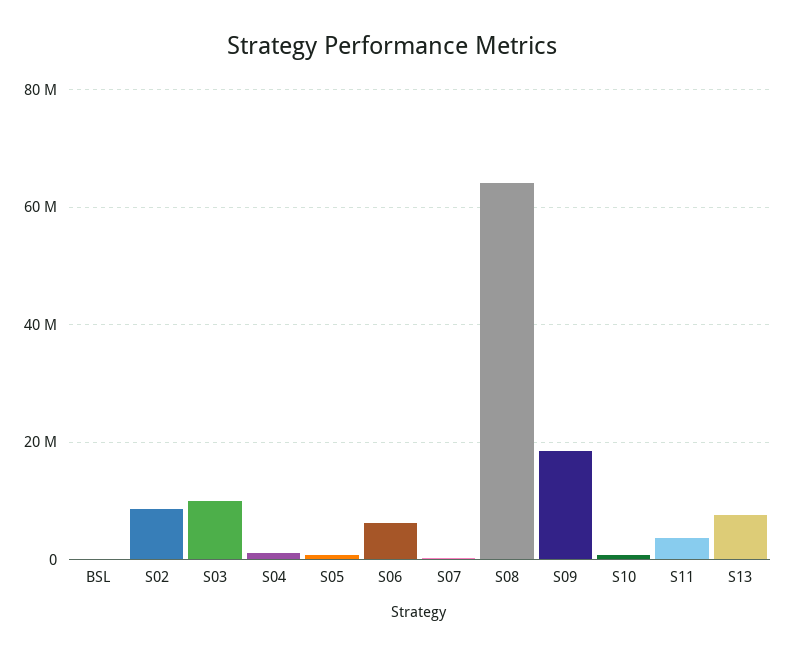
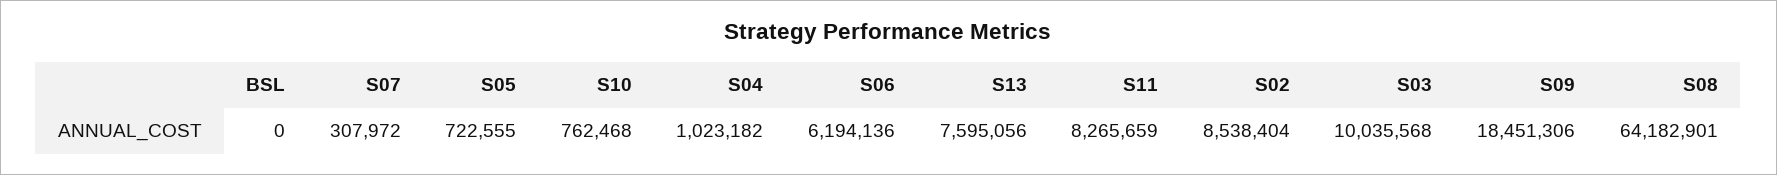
S11: 4000000 -> 8265659

